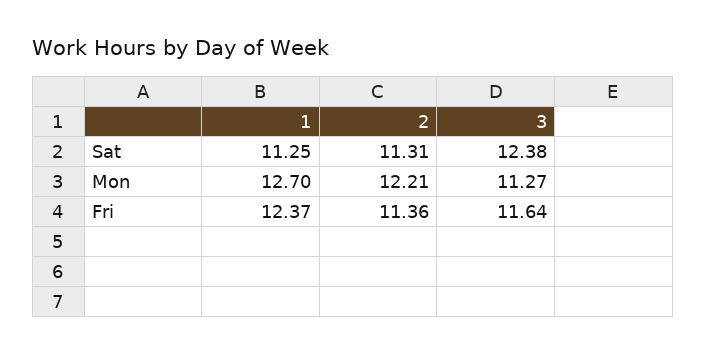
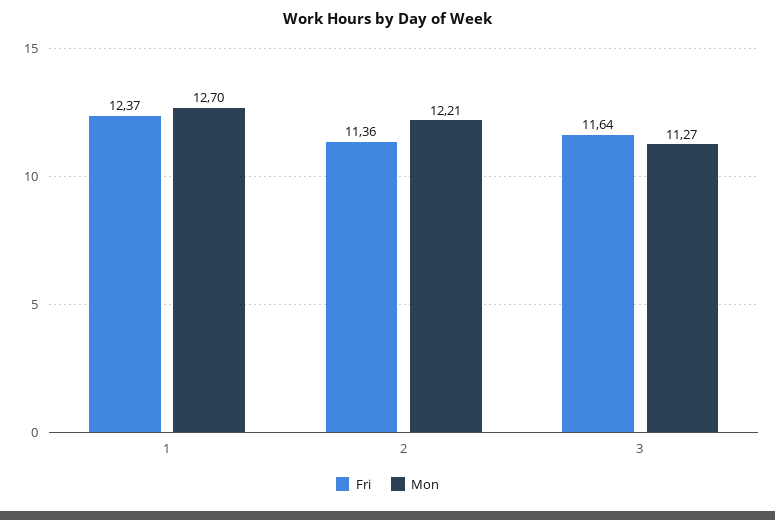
Sat, 1: 11.25 -> none
Sat, 2: 11.31 -> none
Sat, 3: 12.38 -> none

